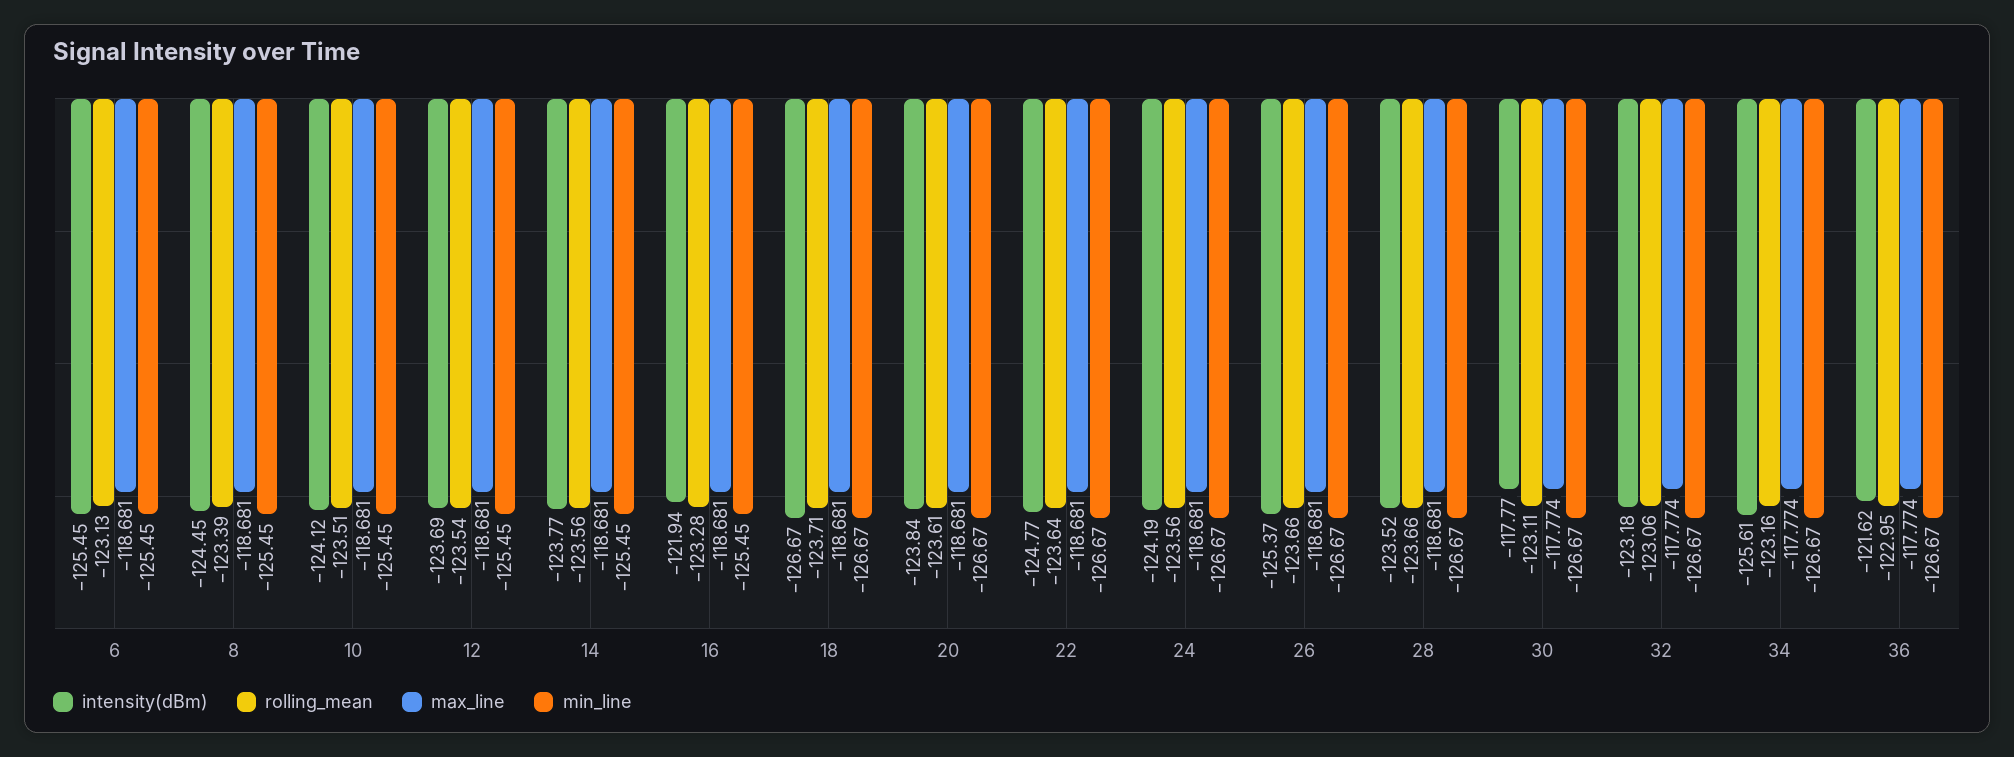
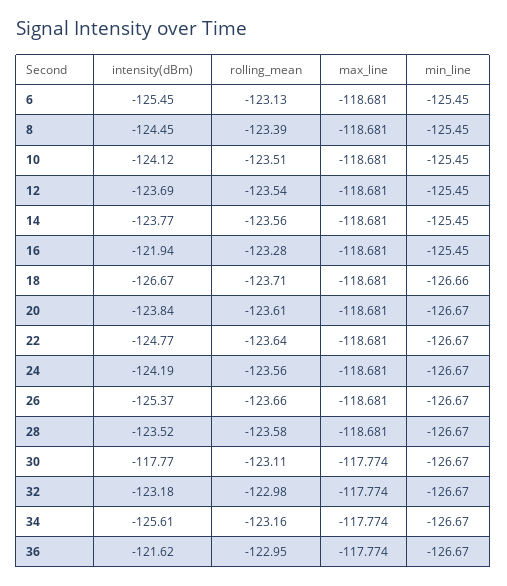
min_line, 18: -126.67 -> -126.66
rolling_mean, 28: -123.66 -> -123.58
rolling_mean, 32: -123.06 -> -122.98

